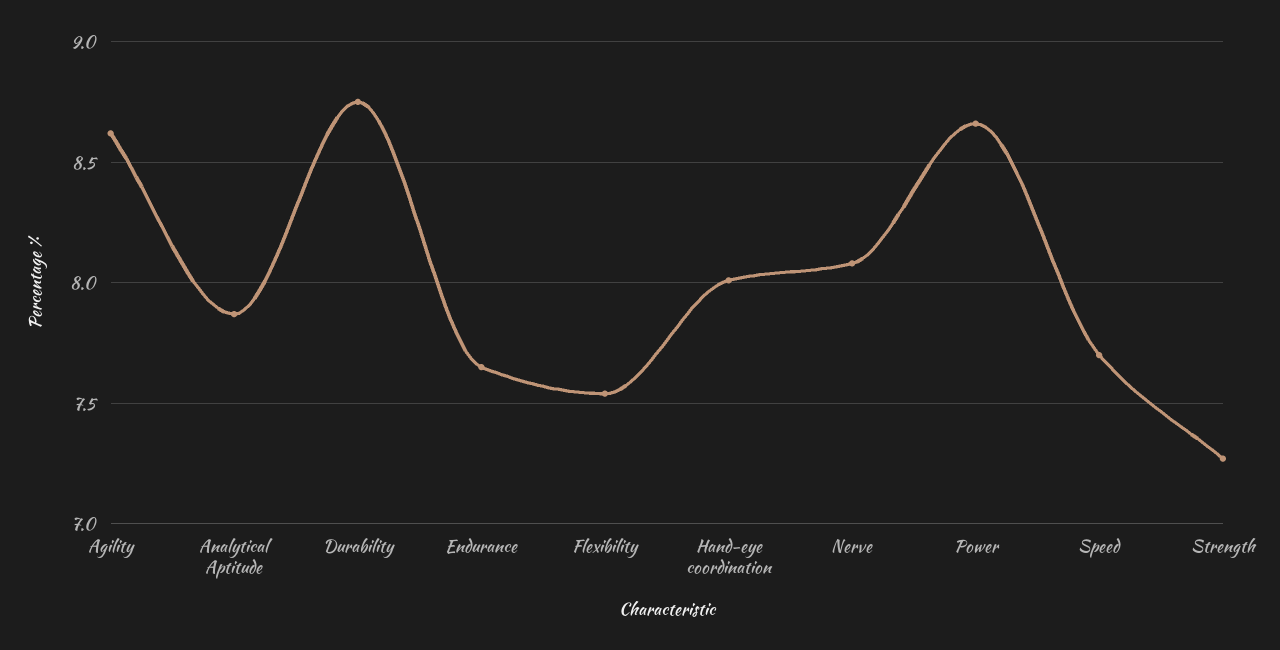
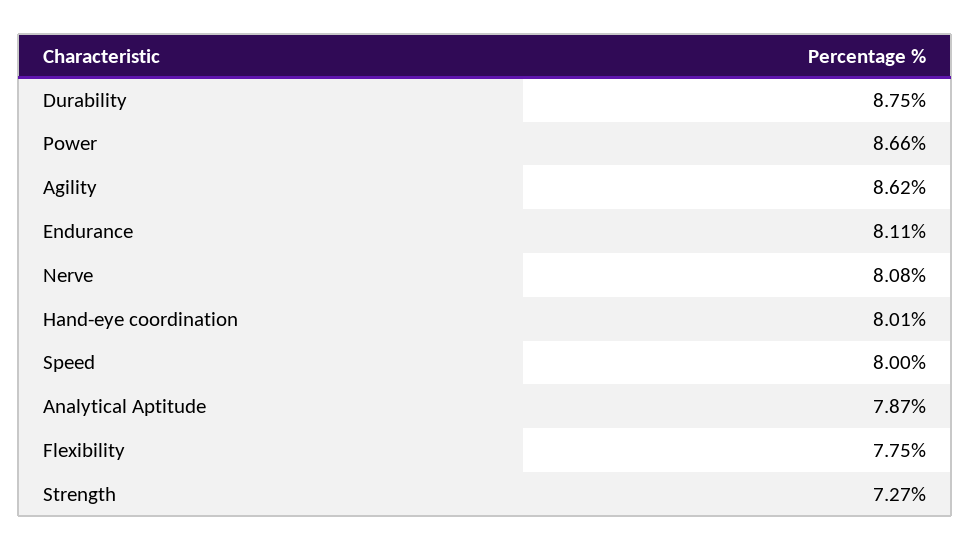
Endurance: 7.65 -> 8.11
Flexibility: 7.55 -> 7.75
Speed: 7.7 -> 8

